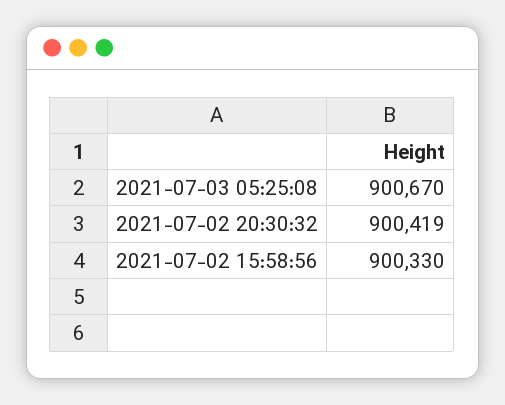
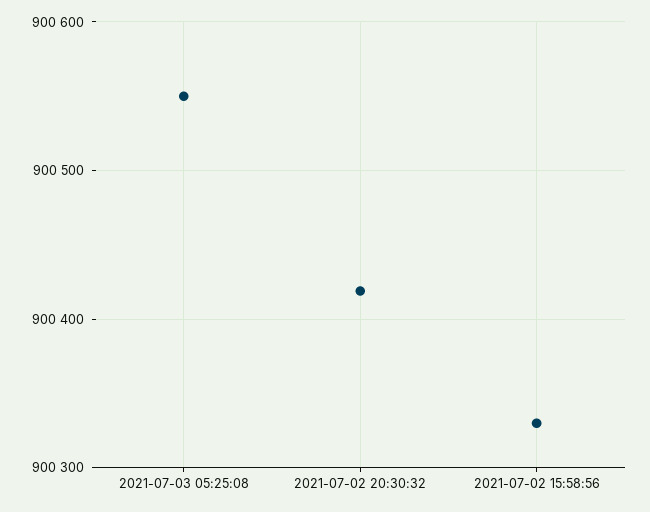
2021-07-03 05:25:08: 900670 -> 900550

